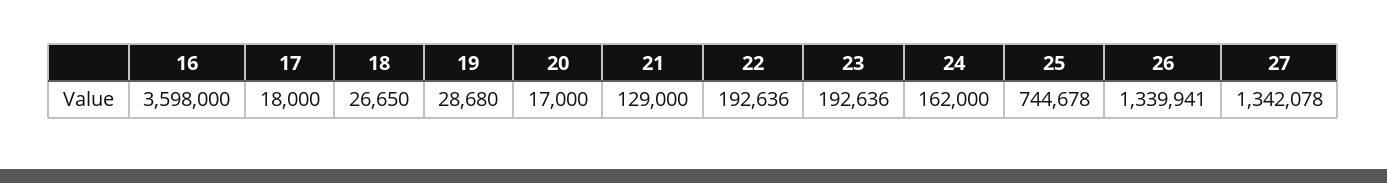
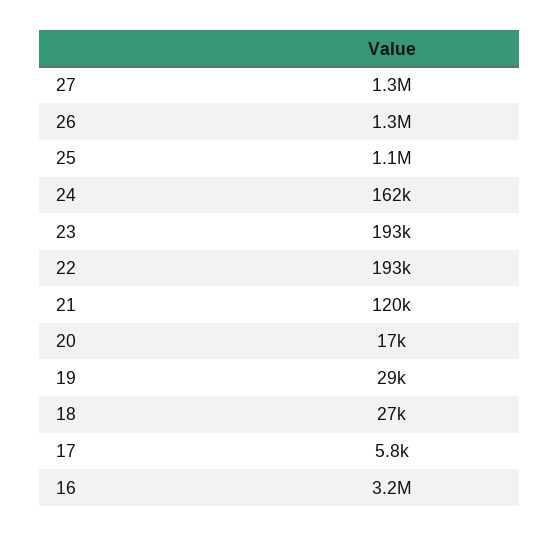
16: 3598000 -> 3200000
17: 18000 -> 5800
21: 129000 -> 120000
25: 744678 -> 1100000

